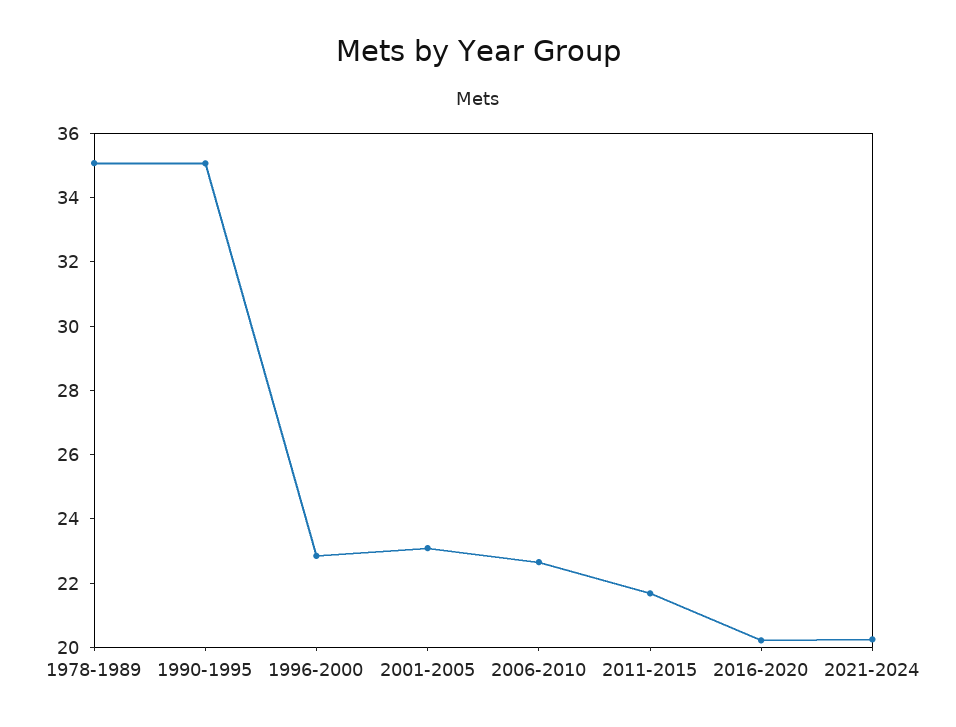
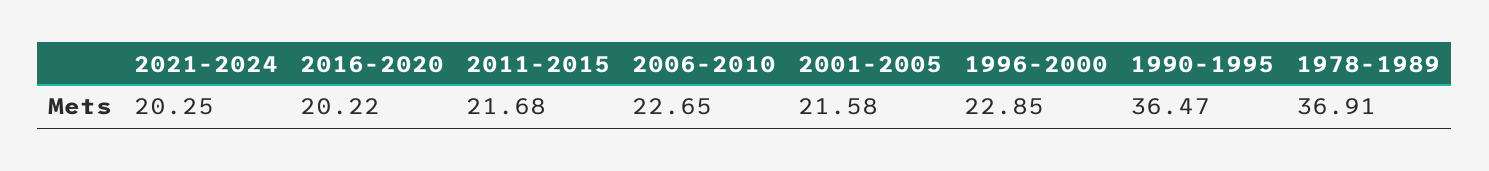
1978-1989: 35 -> 36.91
1990-1995: 35 -> 36.47
2001-2005: 23 -> 21.58

